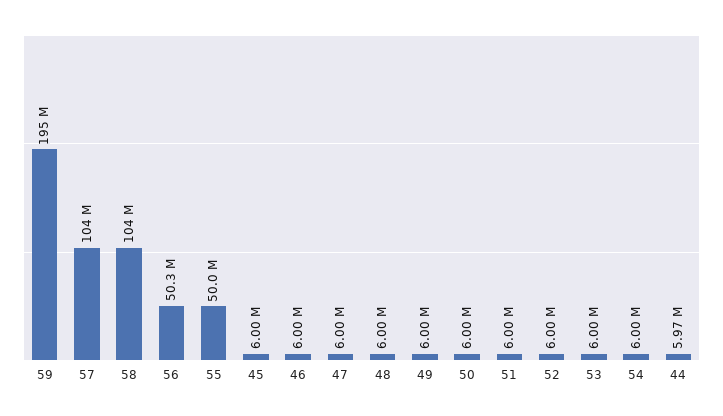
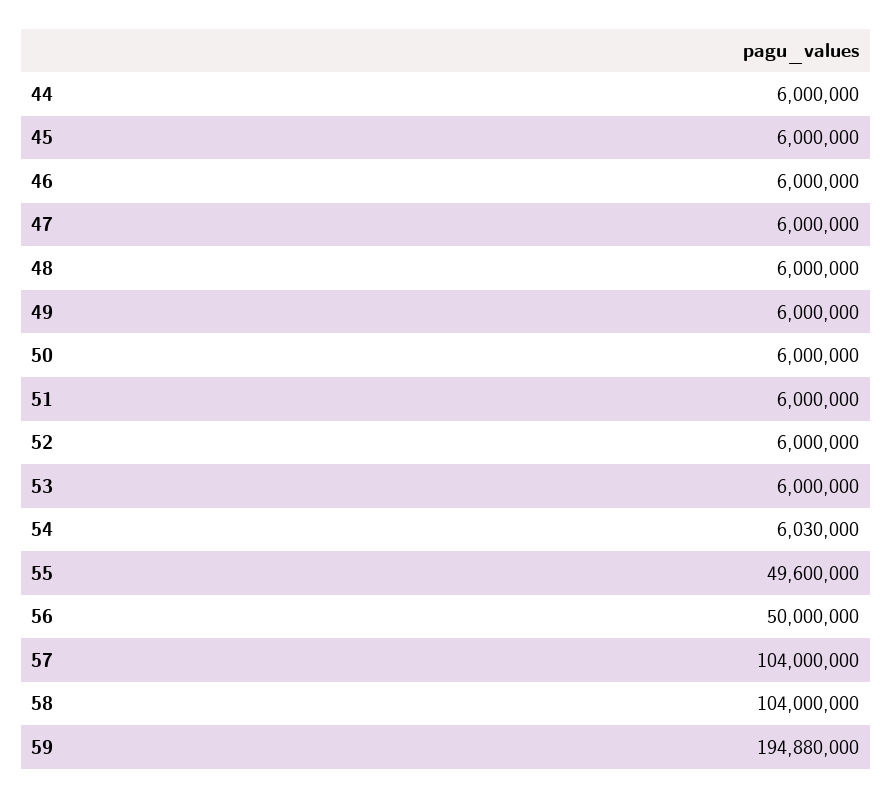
56: 50300000 -> 50000000
55: 50000000 -> 49600000
54: 6000000 -> 6030000
44: 5970000 -> 6000000

